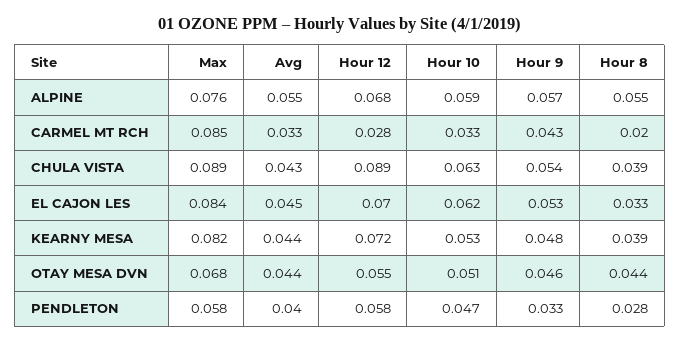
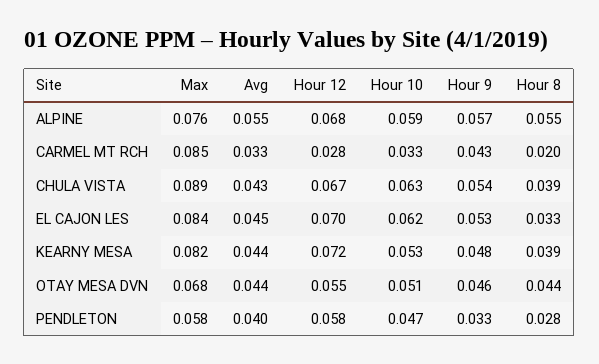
Hour 12, CHULA VISTA: 0.089 -> 0.067

